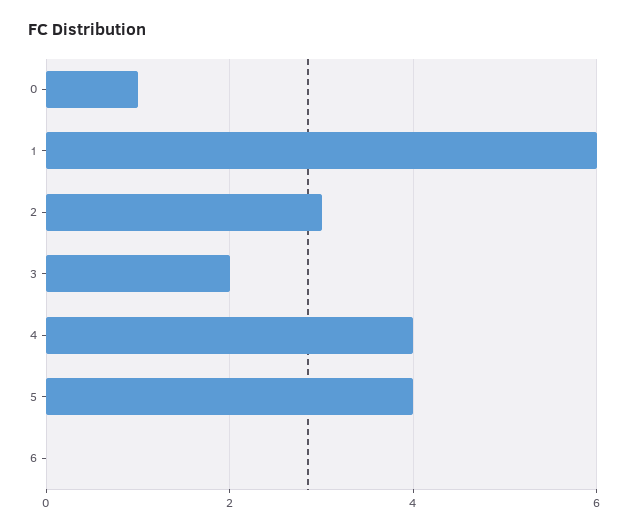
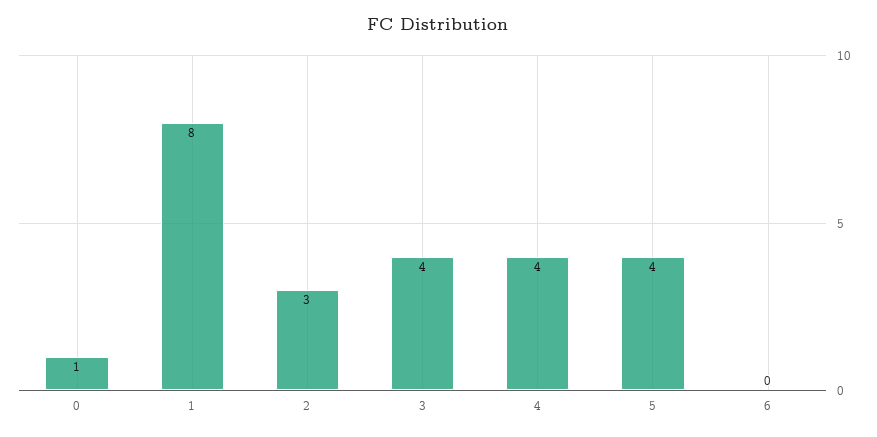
1: 6 -> 8
3: 2 -> 4

